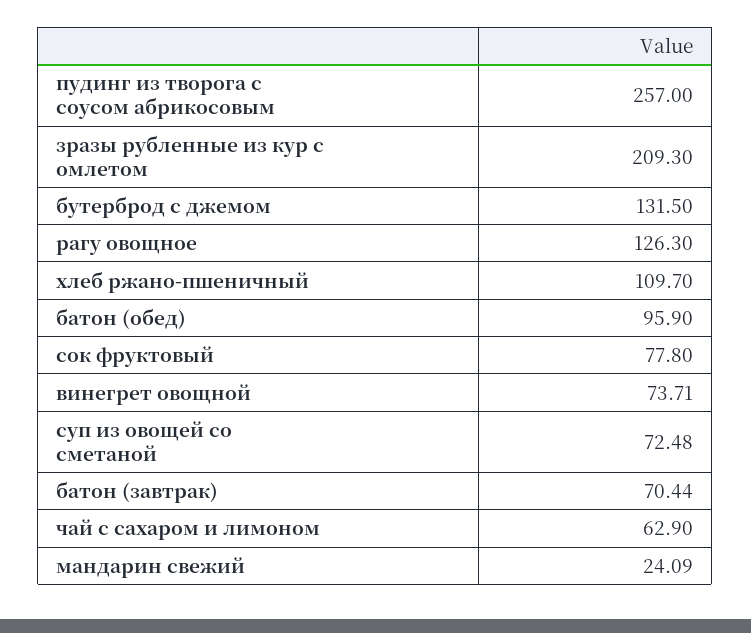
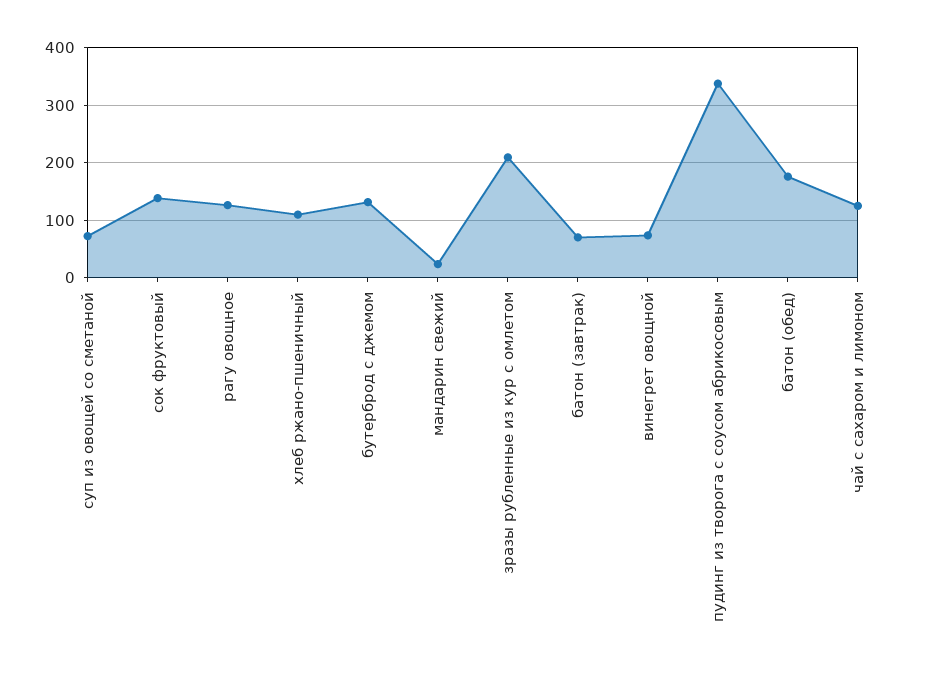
пудинг из творога с соусом абрикосовым: 257 -> 340
батон (обед): 95.9 -> 180
сок фруктовый: 77.8 -> 140
чай с сахаром и лимоном: 62.9 -> 120

